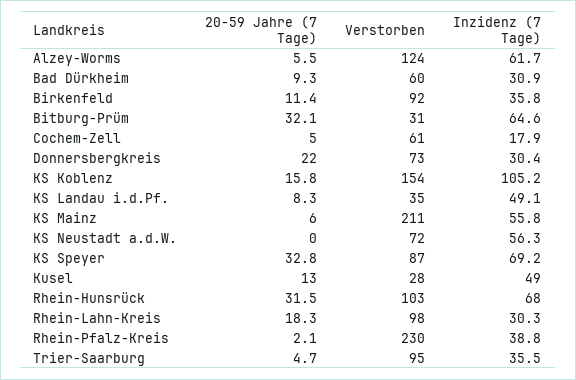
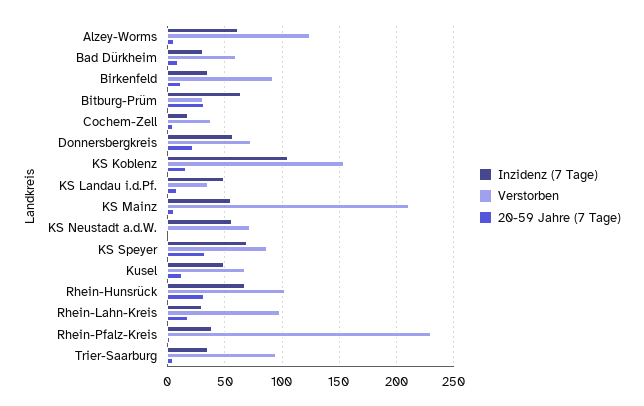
Verstorben, Cochem-Zell: 61 -> 40
Inzidenz (7 Tage), Donnersbergkreis: 30.4 -> 60
Verstorben, Kusel: 28 -> 70

